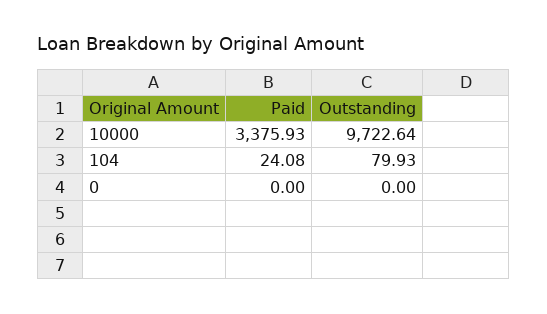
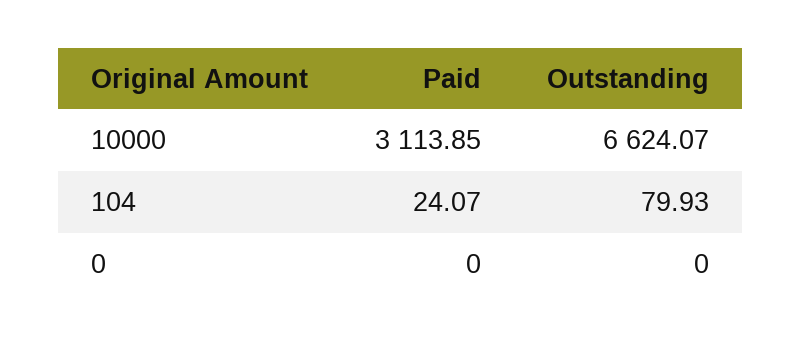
Paid, 10000: 3375.93 -> 3113.85
Outstanding, 10000: 9722.64 -> 6624.07
Paid, 104: 24.08 -> 24.07

